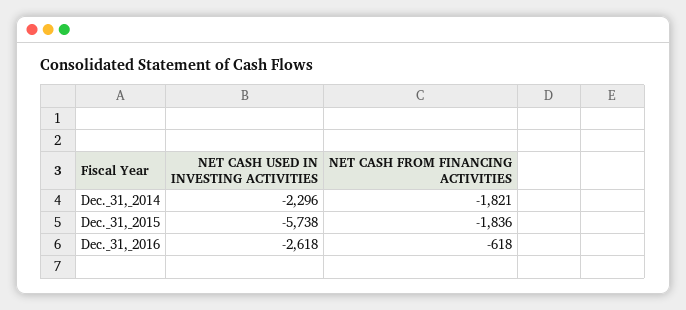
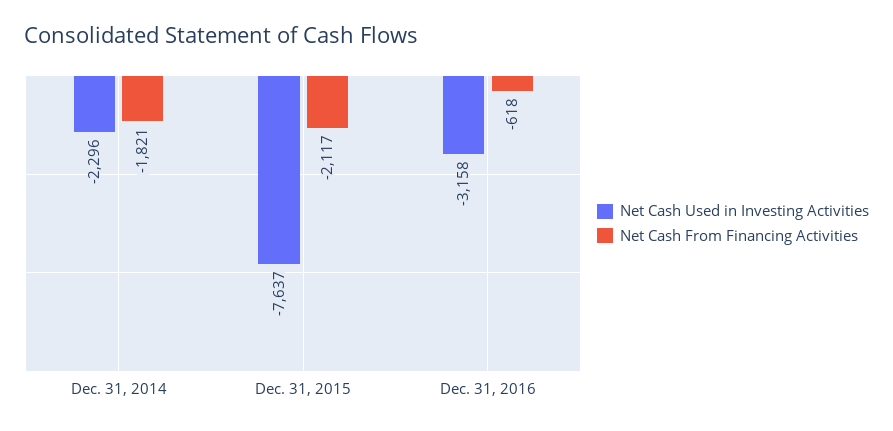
NET CASH USED IN INVESTING ACTIVITIES, Dec._31,_2015: -5738 -> -7637
NET CASH FROM FINANCING ACTIVITIES, Dec._31,_2015: -1836 -> -2117
NET CASH USED IN INVESTING ACTIVITIES, Dec._31,_2016: -2618 -> -3158

